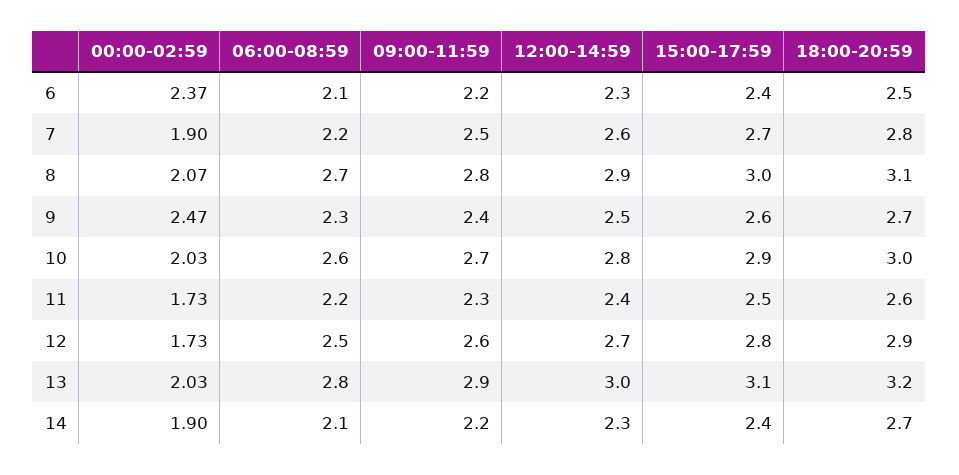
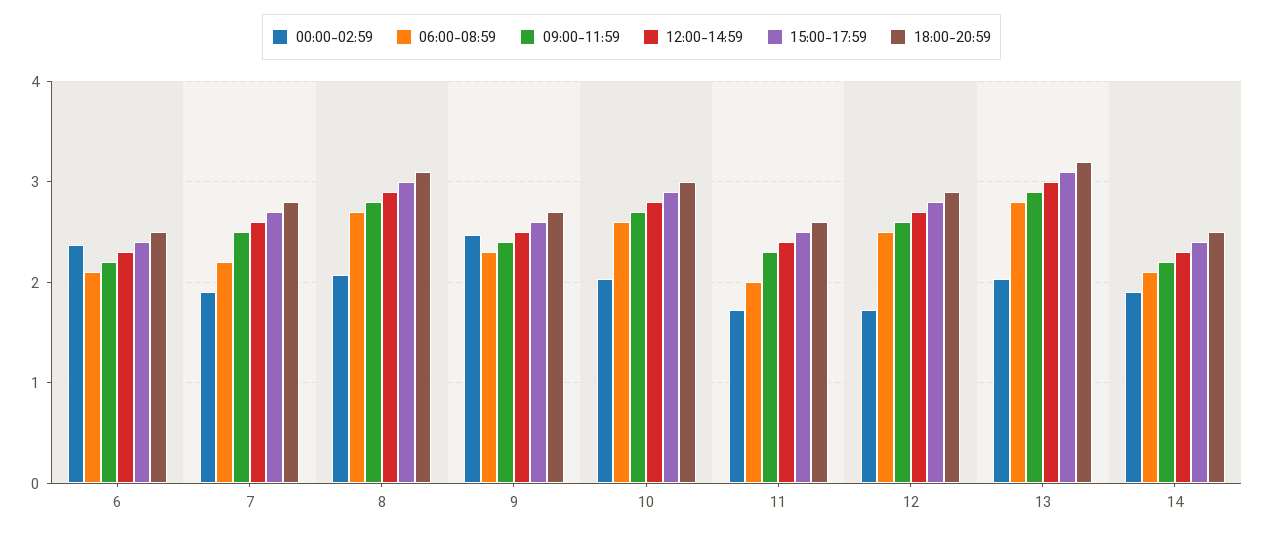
06:00-08:59, 11: 2.2 -> 2
18:00-20:59, 14: 2.7 -> 2.5

